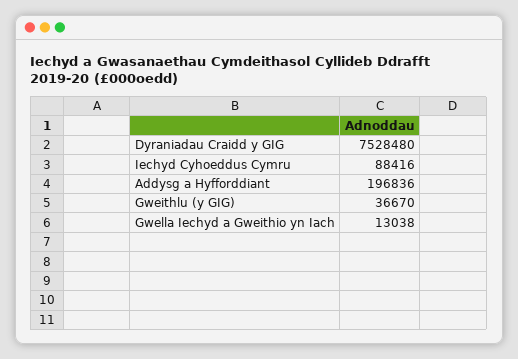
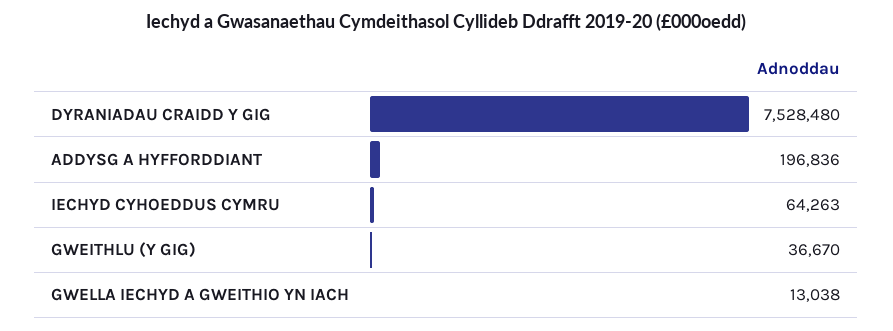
Iechyd Cyhoeddus Cymru: 88416 -> 64263

